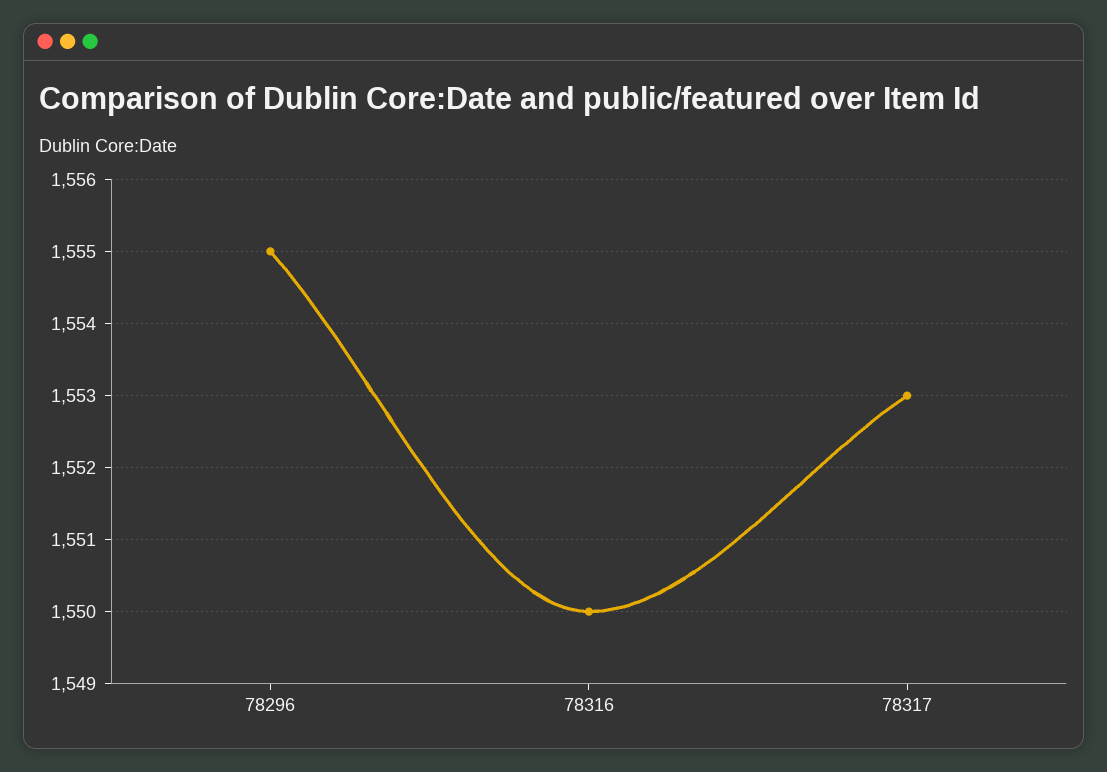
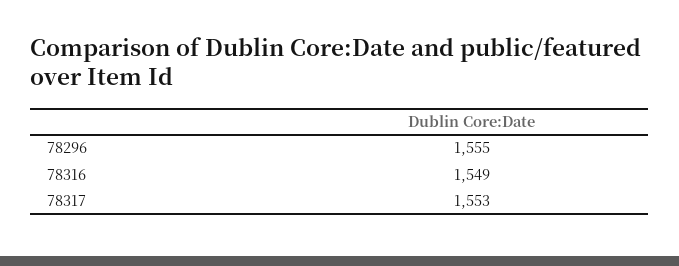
78316: 1550 -> 1549

